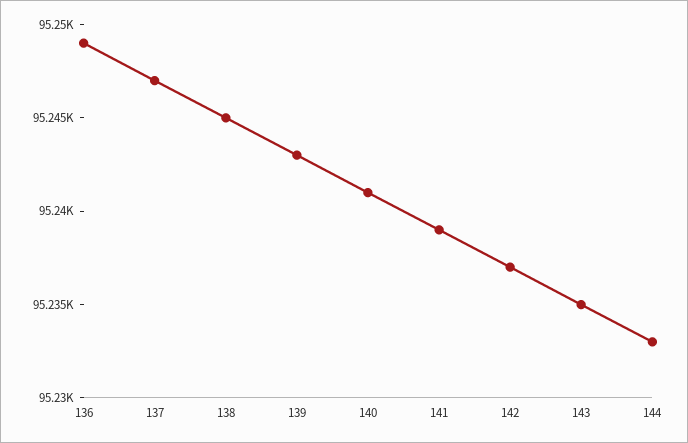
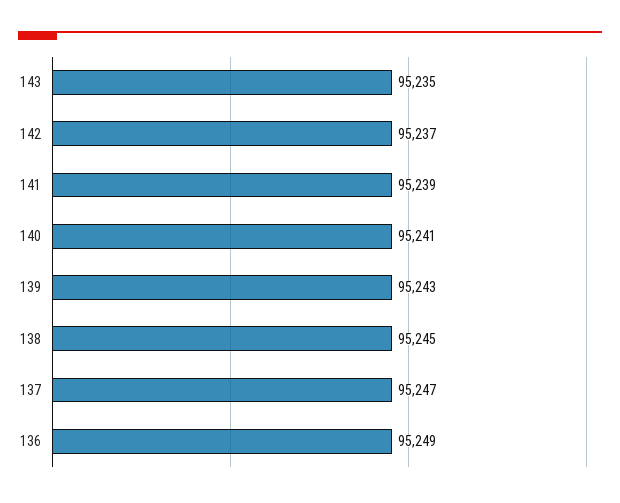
144: 95233 -> none

